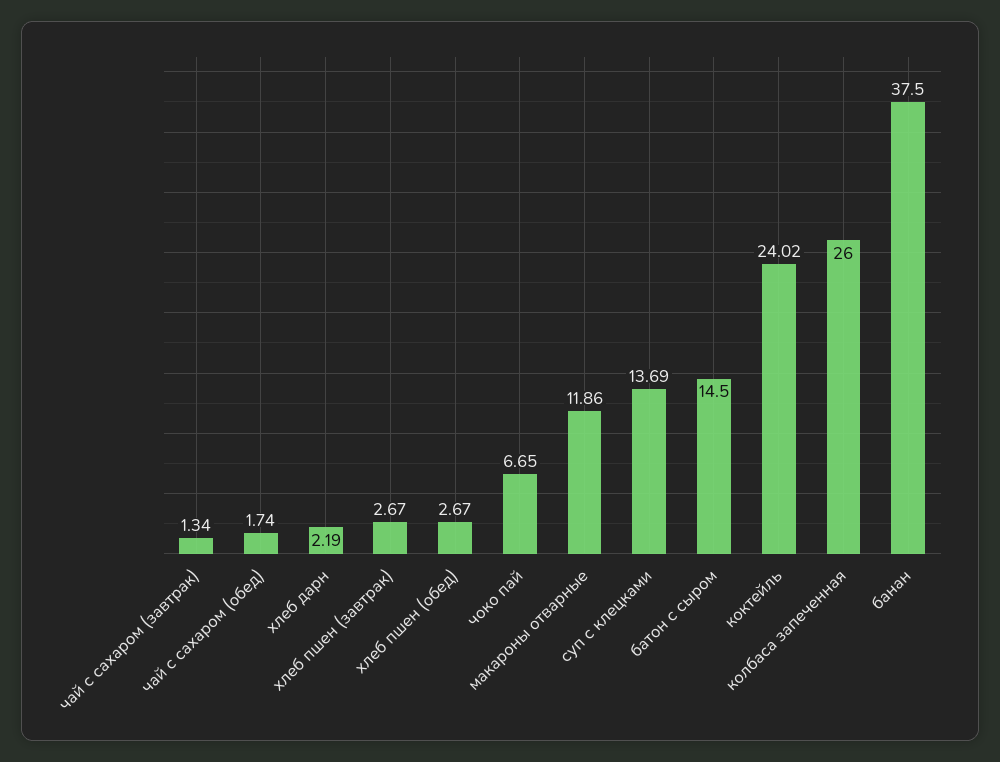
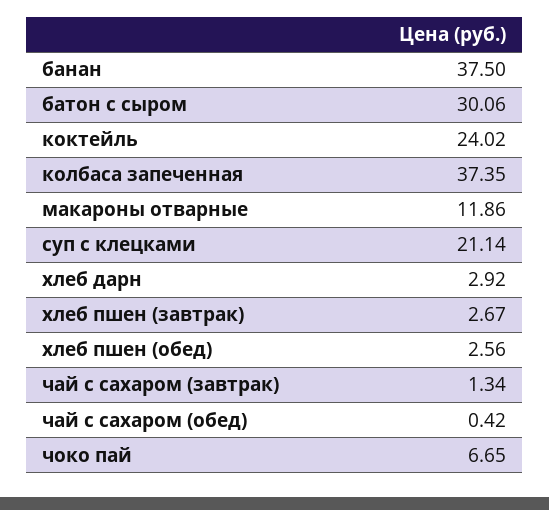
чай с сахаром (обед): 1.74 -> 0.42
хлеб дарн: 2.19 -> 2.92
хлеб пшен (обед): 2.67 -> 2.56
суп с клецками: 13.69 -> 21.14
батон с сыром: 14.5 -> 30.06
колбаса запеченная: 26 -> 37.35

